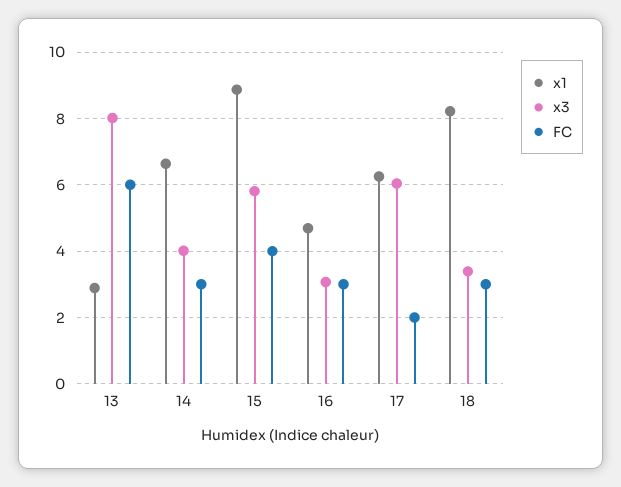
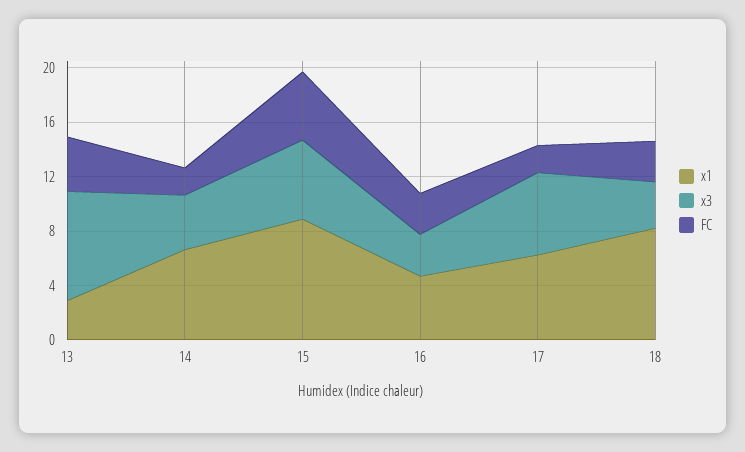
FC, 13: 6 -> 4
FC, 14: 3 -> 2
FC, 15: 4 -> 5

